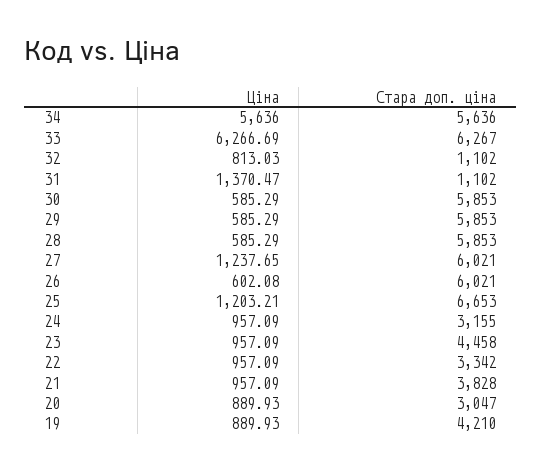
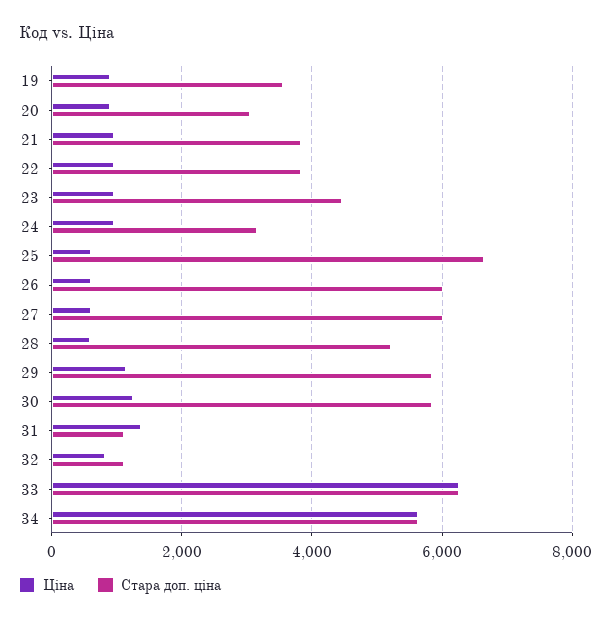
Ціна, 30: 585.29 -> 1200
Ціна, 29: 585.29 -> 1200
Стара доп. ціна, 28: 5853 -> 5200
Ціна, 27: 1237.65 -> 600
Ціна, 25: 1203.21 -> 600
Стара доп. ціна, 22: 3342 -> 3800
Стара доп. ціна, 19: 4210 -> 3600

